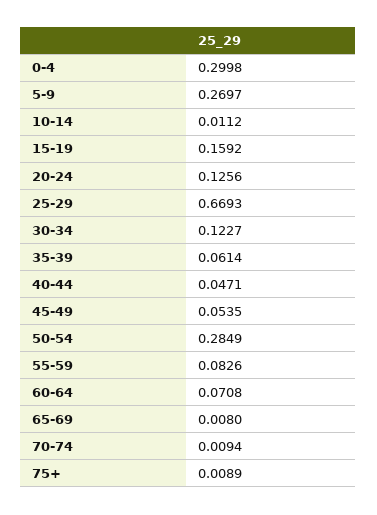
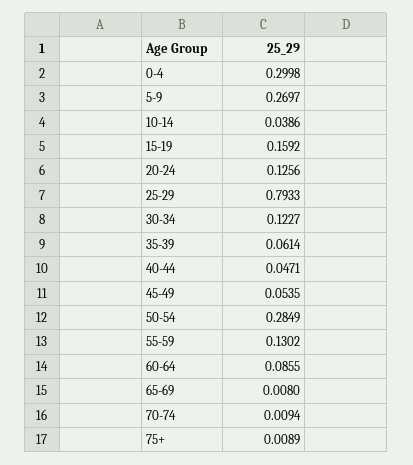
10-14: 0.0112 -> 0.0386
25-29: 0.6693 -> 0.7933
55-59: 0.0826 -> 0.1302
60-64: 0.0708 -> 0.0855

